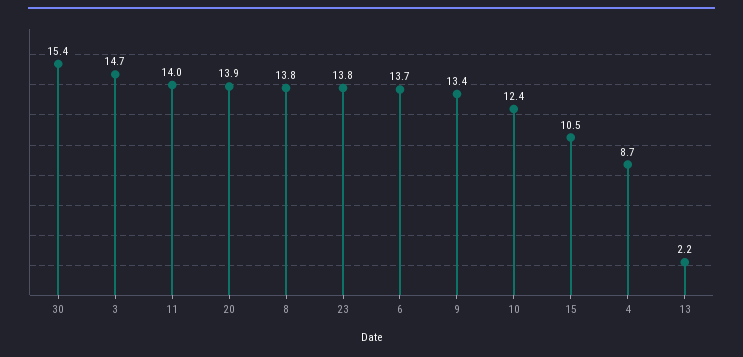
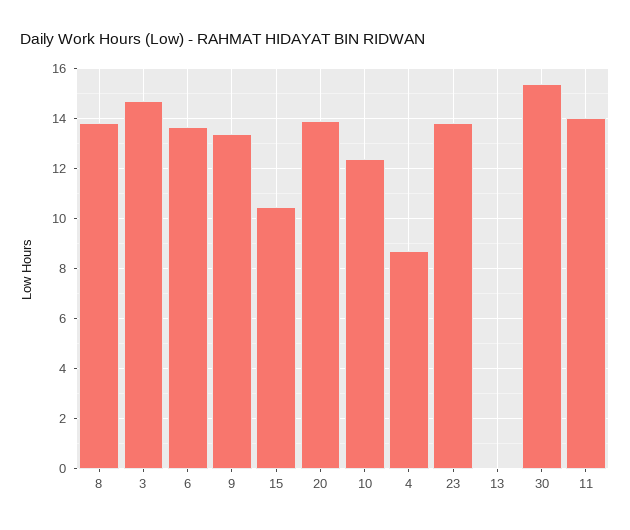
13: 2.2 -> 0

